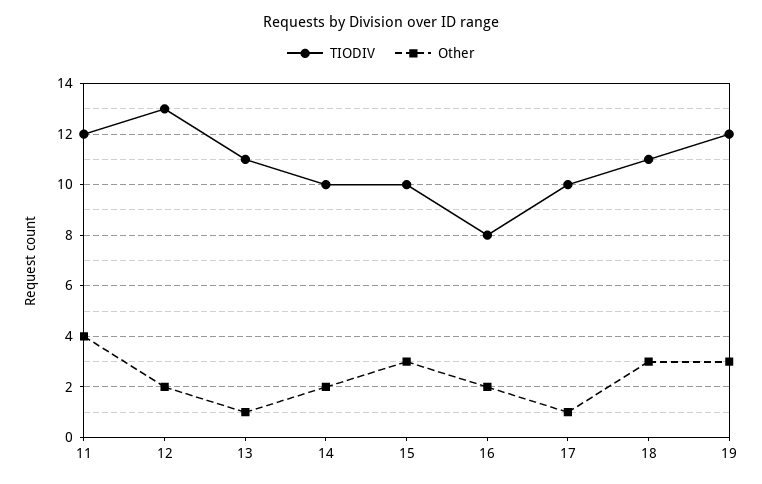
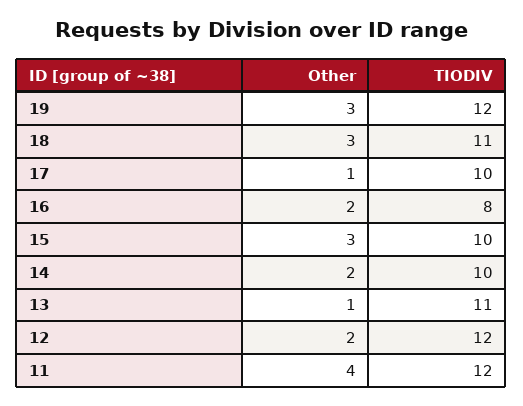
TIODIV, 12: 13 -> 12

